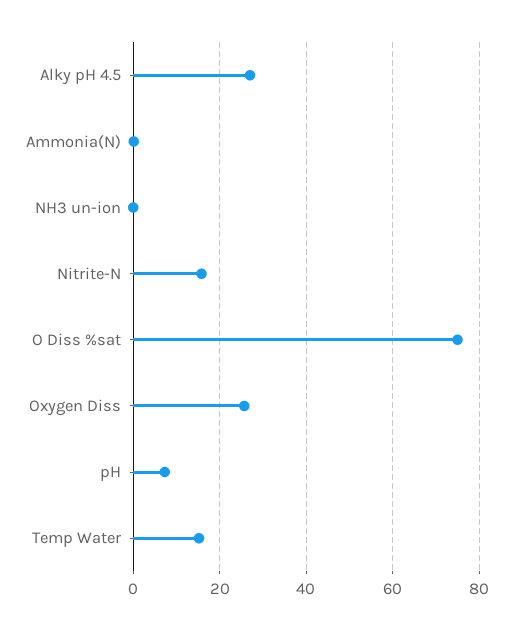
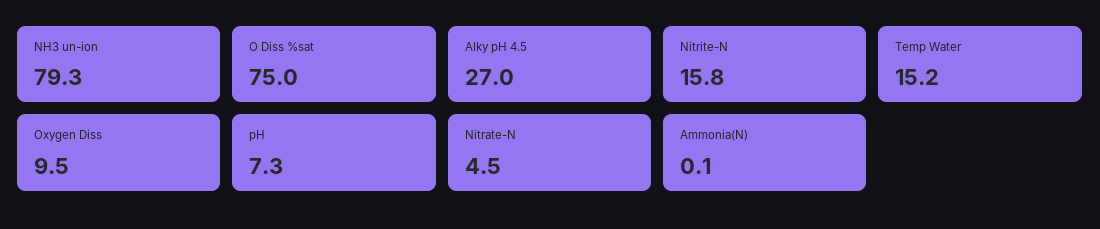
NH3 un-ion: 0 -> 79.3
Oxygen Diss: 26 -> 9.5
Nitrate-N: none -> 4.5

